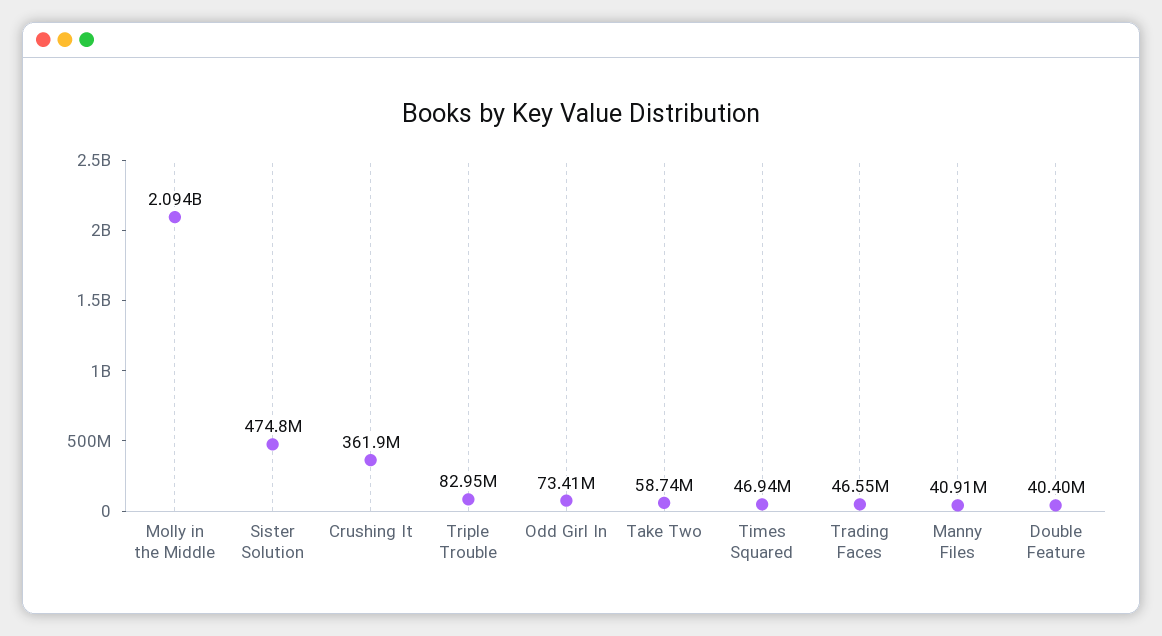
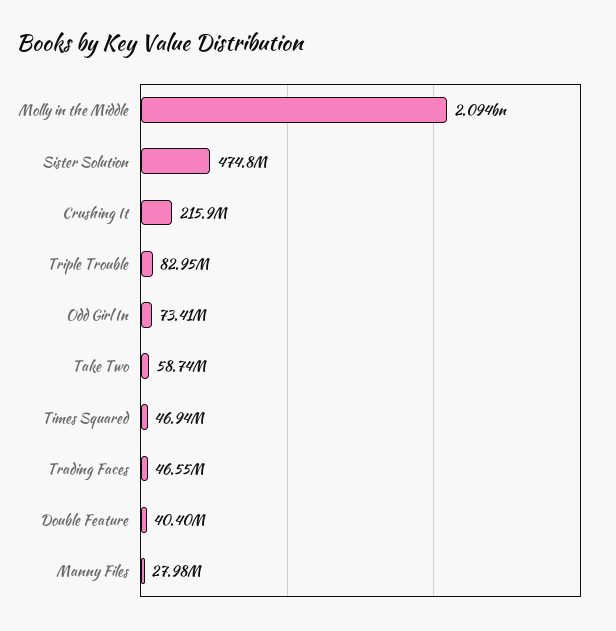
Crushing It: 361900000 -> 215900000
Manny Files: 40910000 -> 27980000

